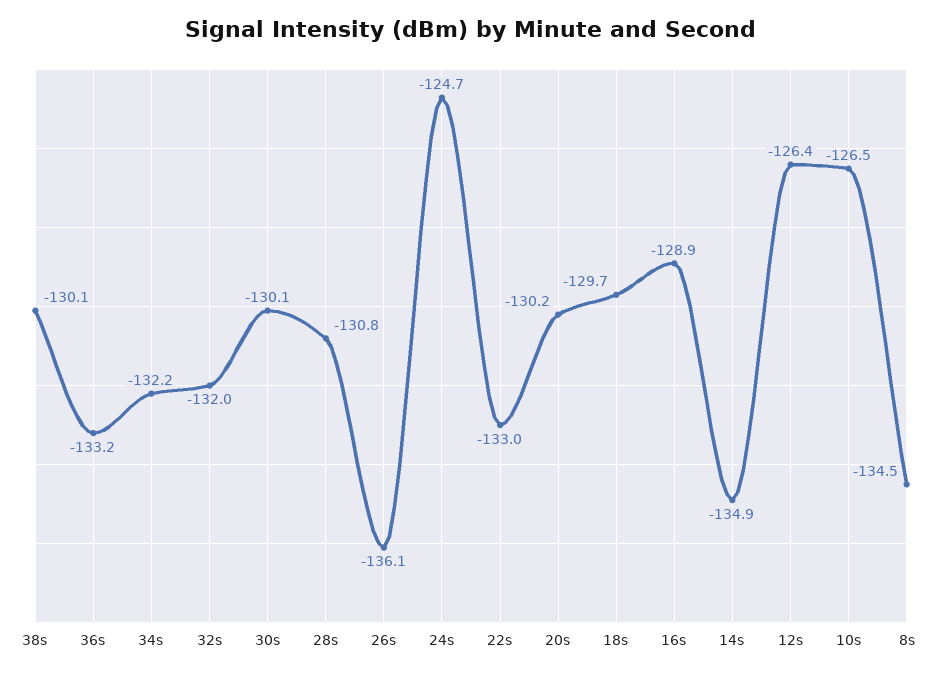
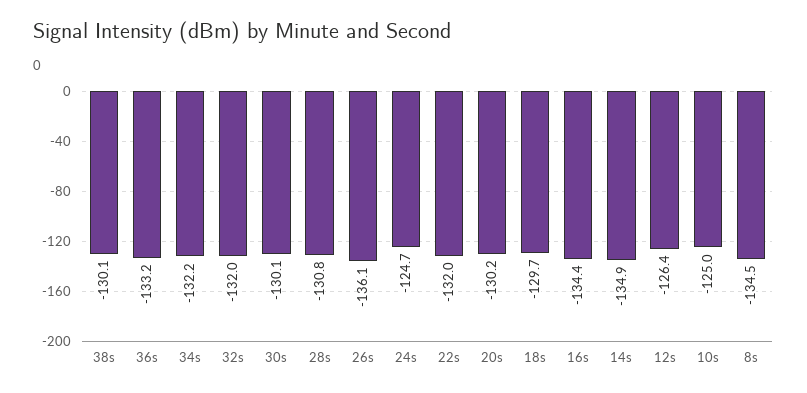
22s: -133 -> -132
16s: -128.9 -> -134.4
10s: -126.5 -> -125

